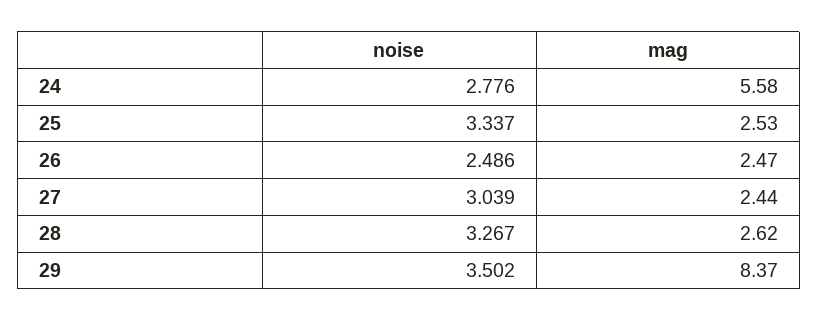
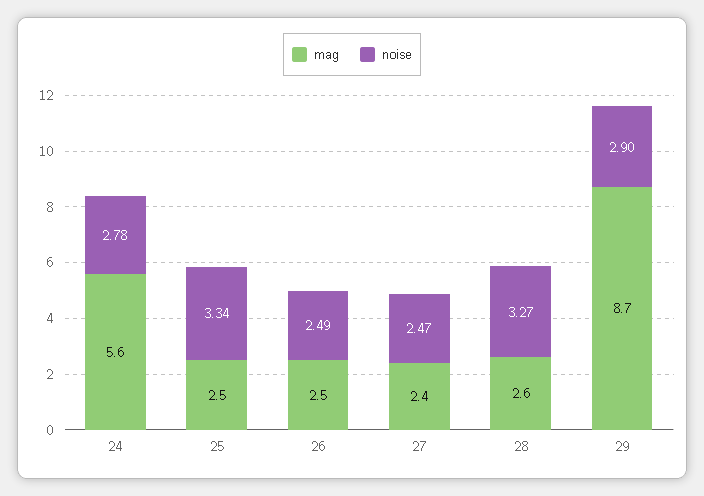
noise, 27: 3.039 -> 2.47
noise, 29: 3.502 -> 2.9
mag, 29: 8.37 -> 8.7

